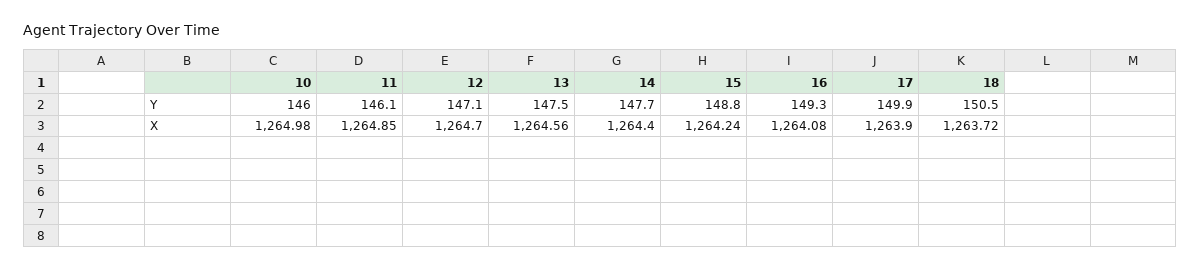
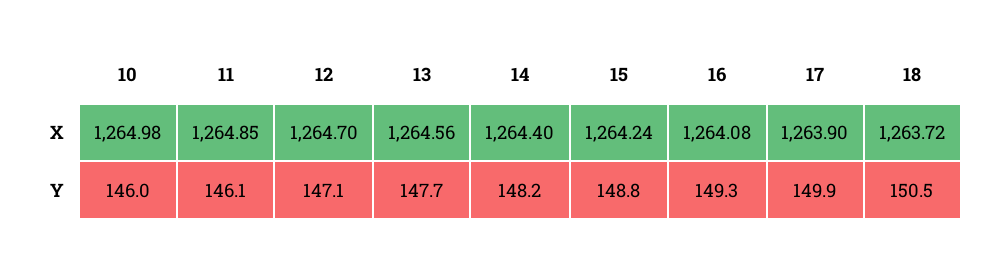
13, Y: 147.5 -> 147.7
14, Y: 147.7 -> 148.2

